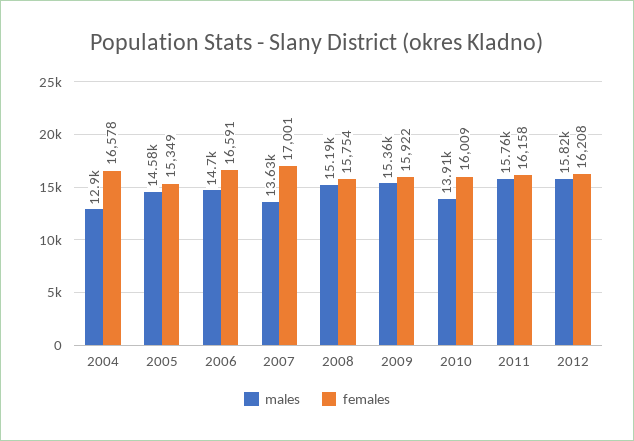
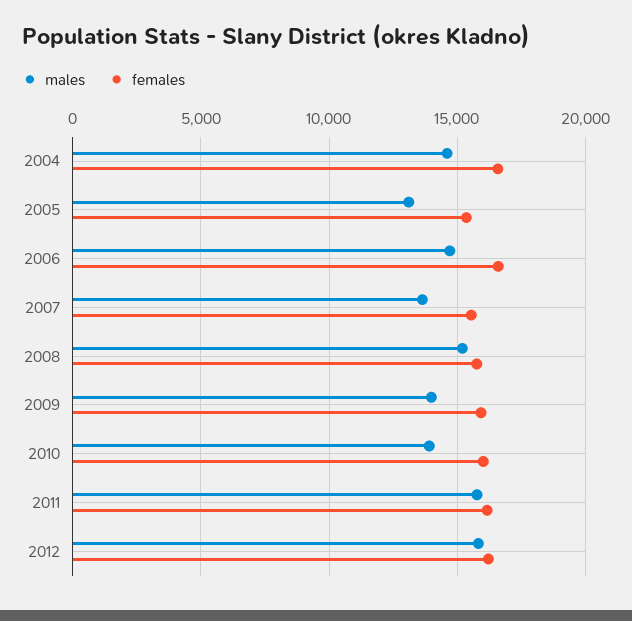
males, 2004: 12900 -> 14500
males, 2005: 14580 -> 13000
females, 2007: 17001 -> 15500
males, 2009: 15360 -> 14000

